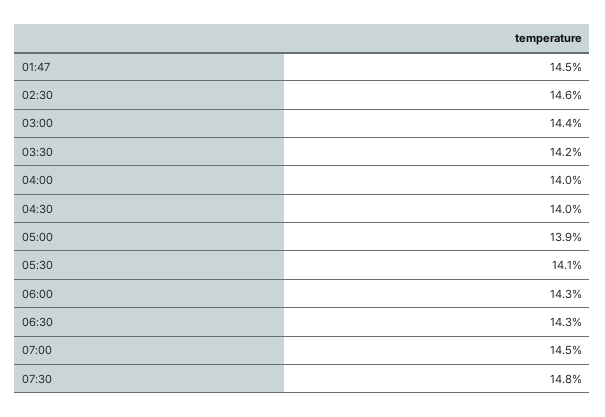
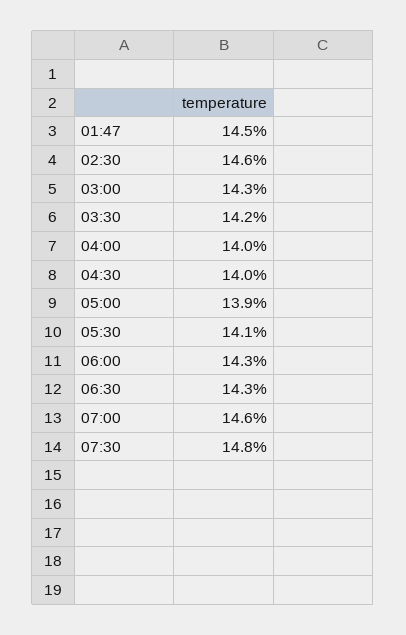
03:00: 14.4 -> 14.3
07:00: 14.5 -> 14.6

